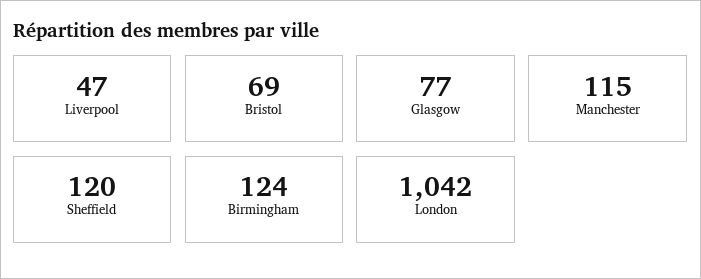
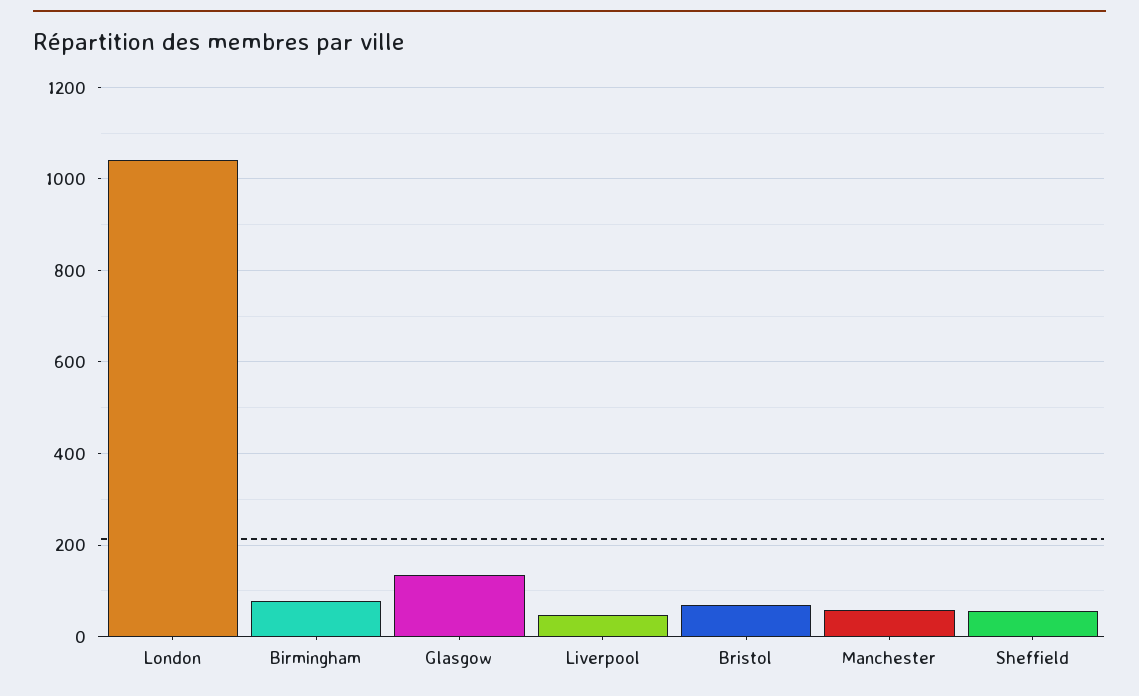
Glasgow: 77 -> 140
Manchester: 115 -> 60
Sheffield: 120 -> 60
Birmingham: 124 -> 80

